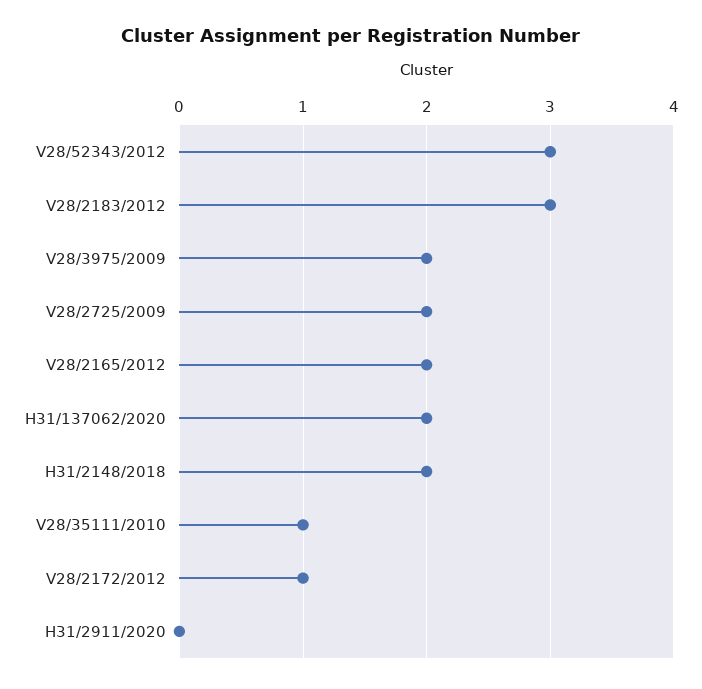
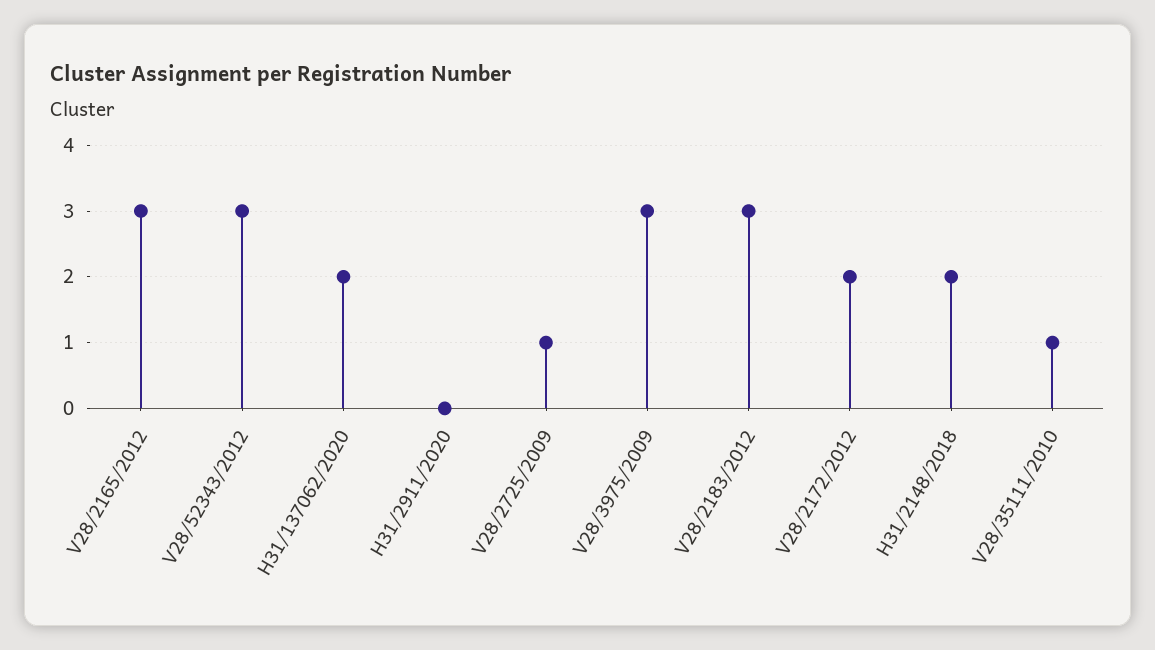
V28/3975/2009: 2 -> 3
V28/2725/2009: 2 -> 1
V28/2165/2012: 2 -> 3
V28/2172/2012: 1 -> 2

